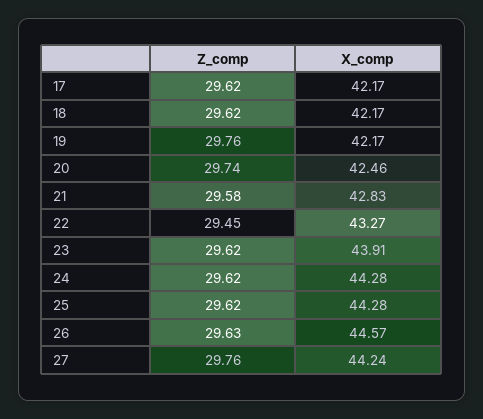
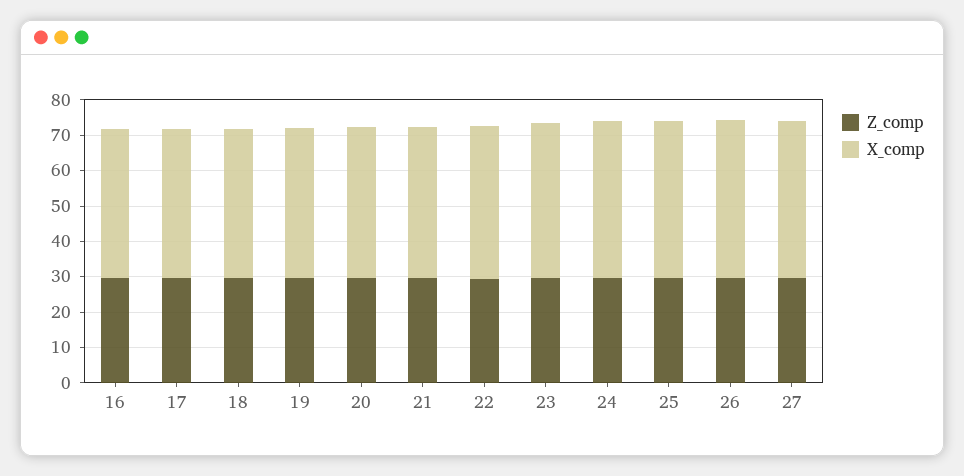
Z_comp, 16: none -> 30
X_comp, 16: none -> 42.5

